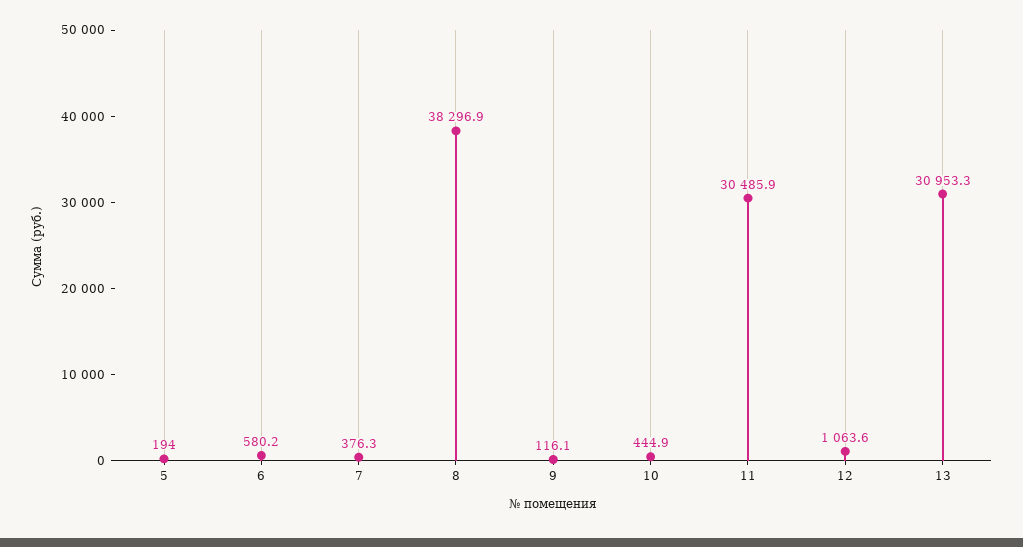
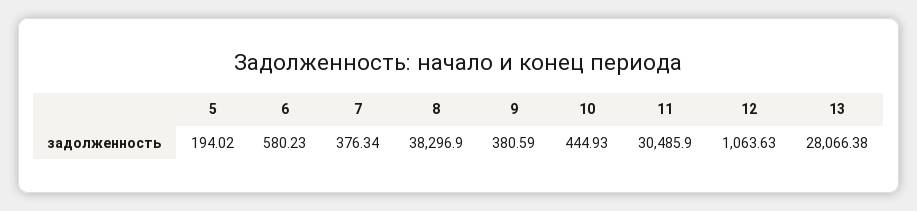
9: 116.1 -> 380.59
13: 30953.3 -> 28066.38

